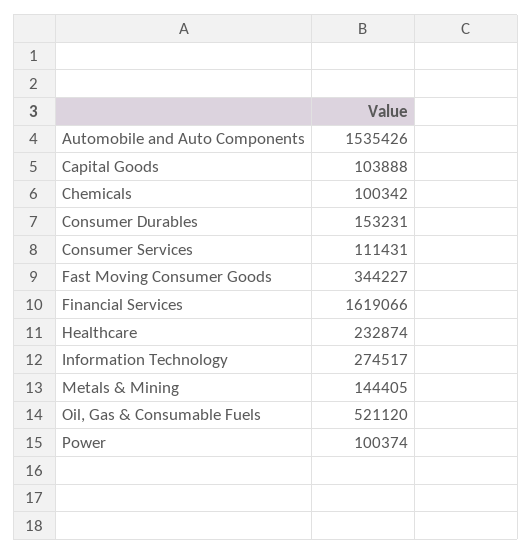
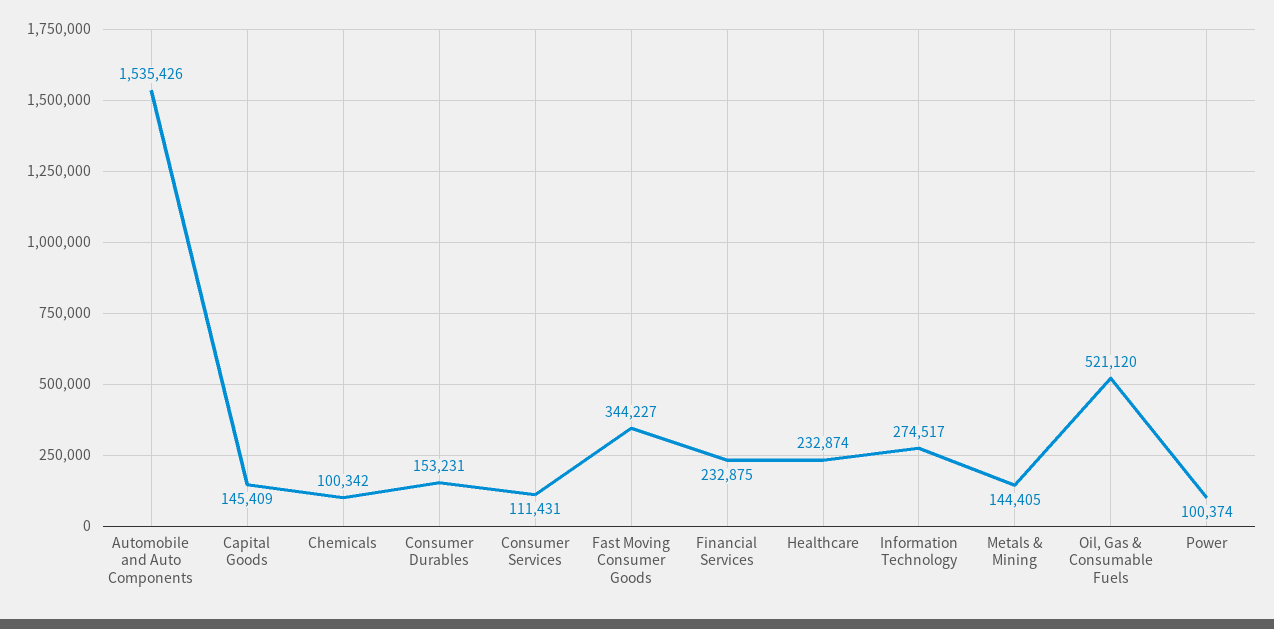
Capital Goods: 103888 -> 145409
Financial Services: 1619066 -> 232875

